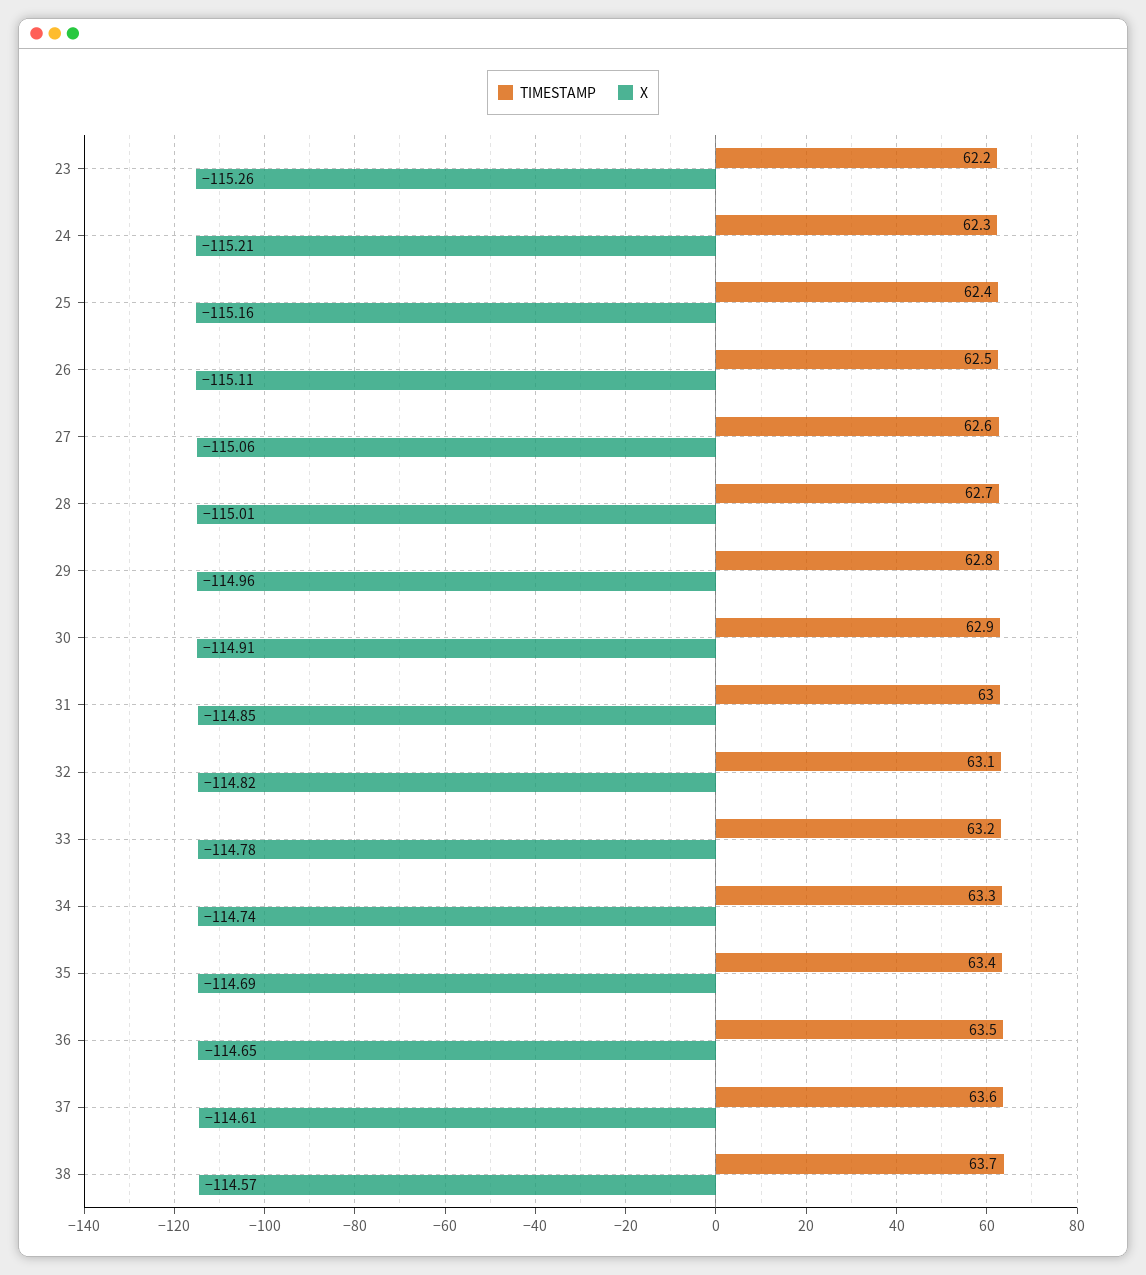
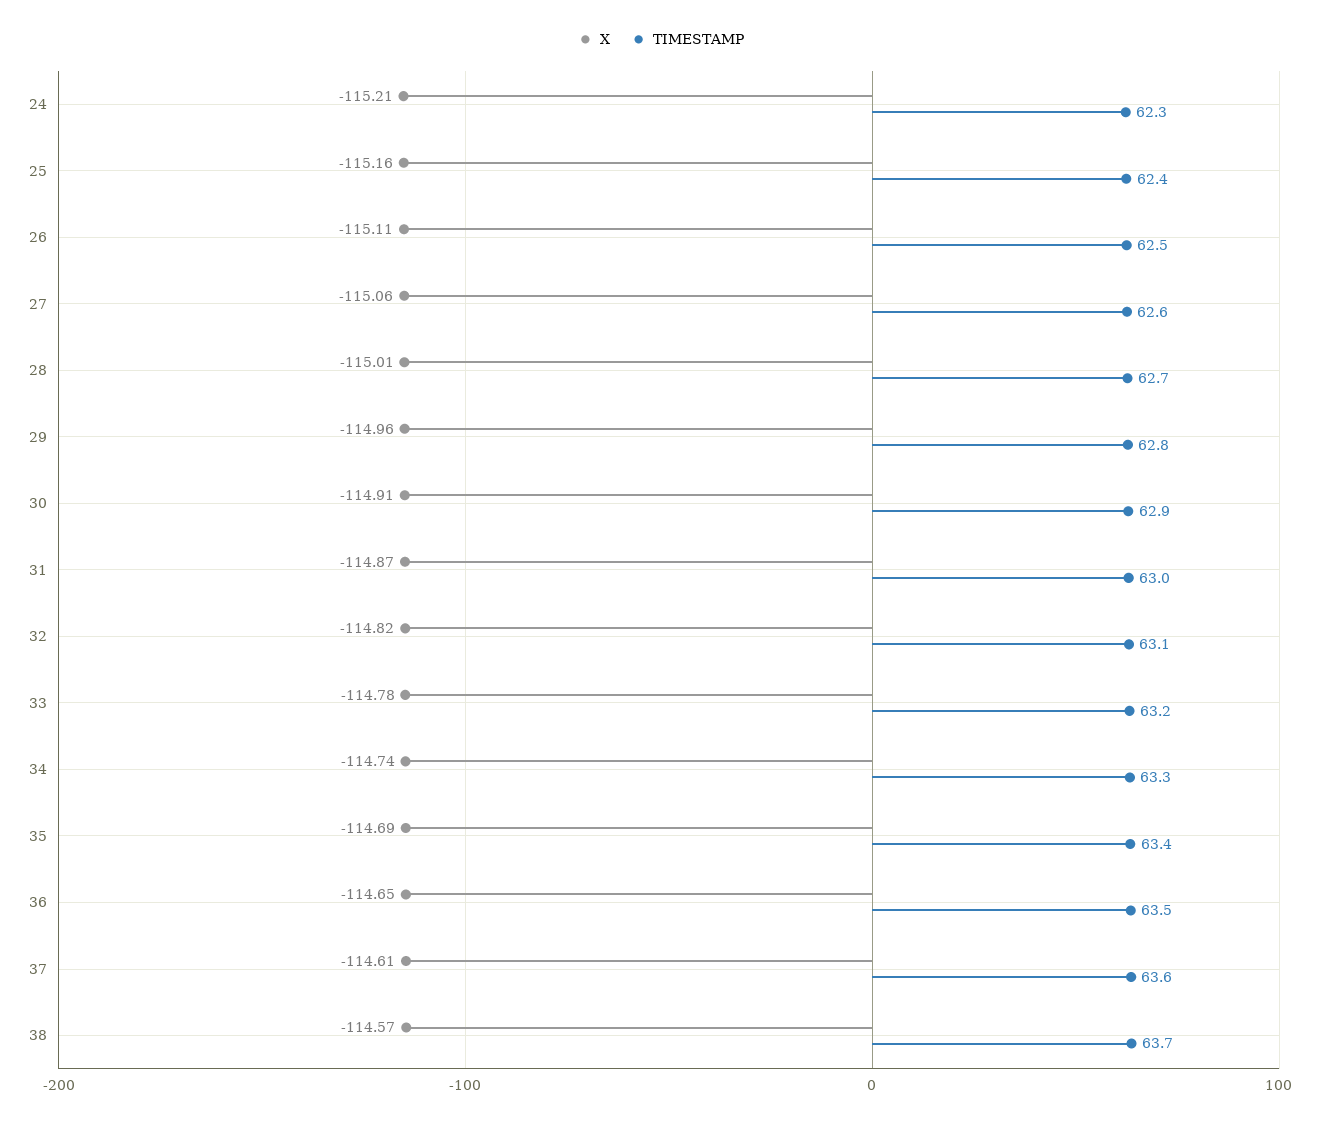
TIMESTAMP, 23: 62.2 -> none
X, 23: -115.26 -> none
X, 31: -114.85 -> -114.87

